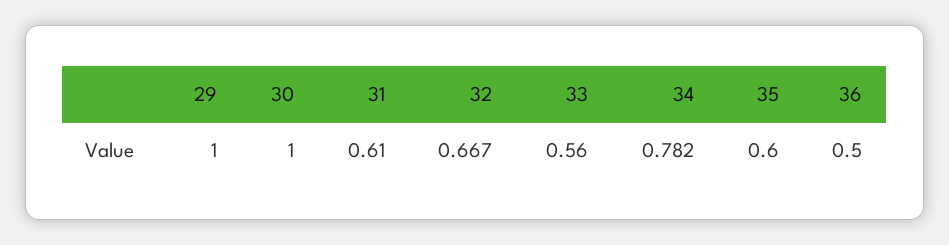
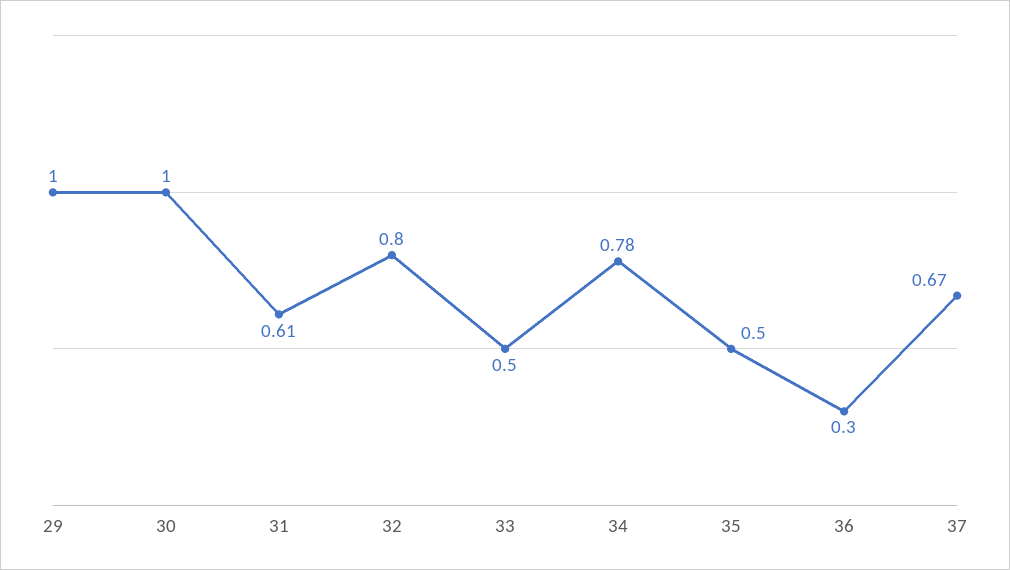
32: 0.667 -> 0.8
33: 0.56 -> 0.5
35: 0.6 -> 0.5
36: 0.5 -> 0.3
37: none -> 0.67

